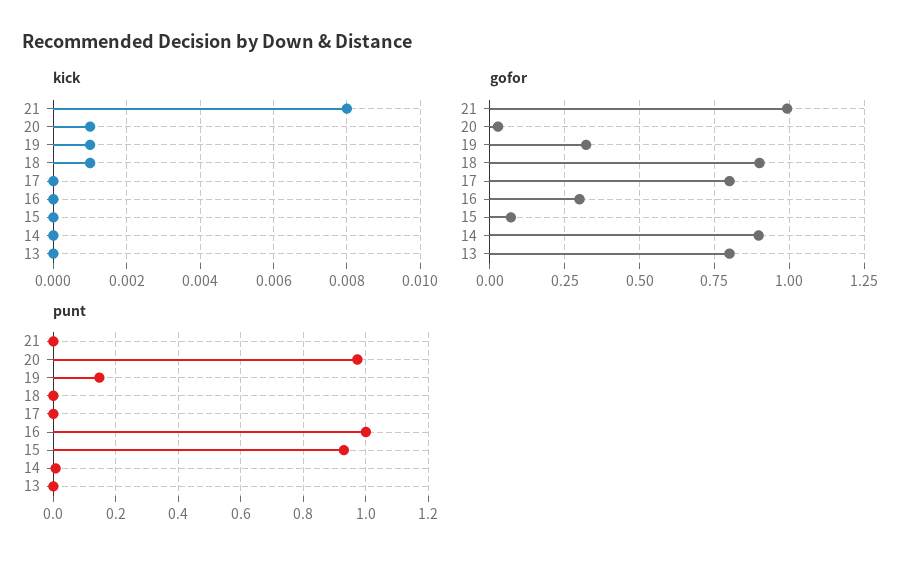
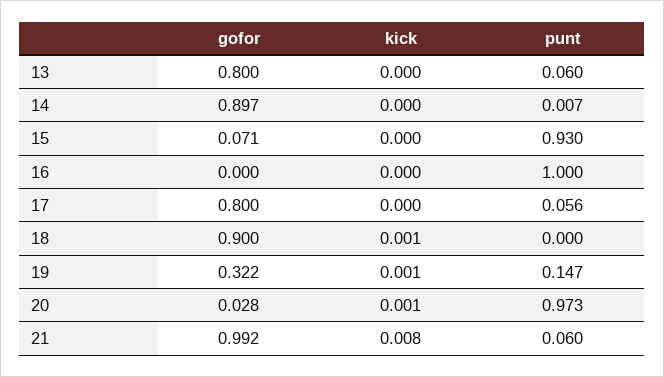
gofor, 16: 0.3 -> 0
punt, 21: 0 -> 0.06
punt, 17: 0 -> 0.056
punt, 13: 0 -> 0.06

